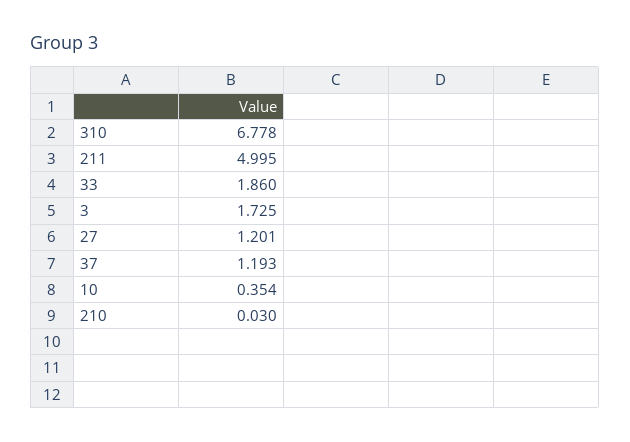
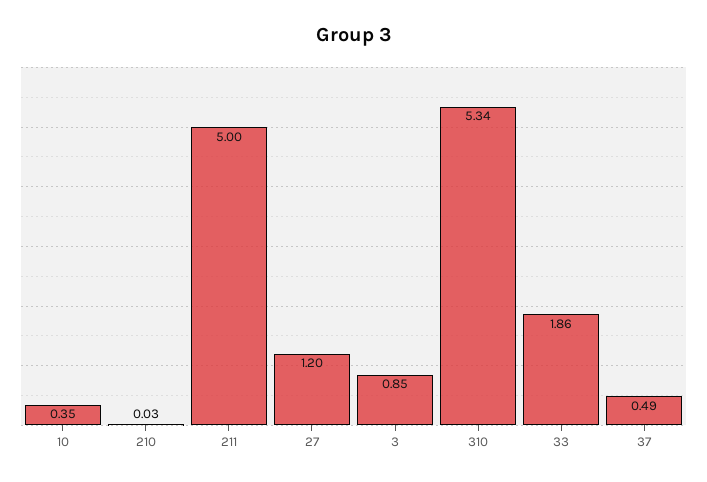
310: 6.778 -> 5.34
3: 1.725 -> 0.85
37: 1.193 -> 0.49

